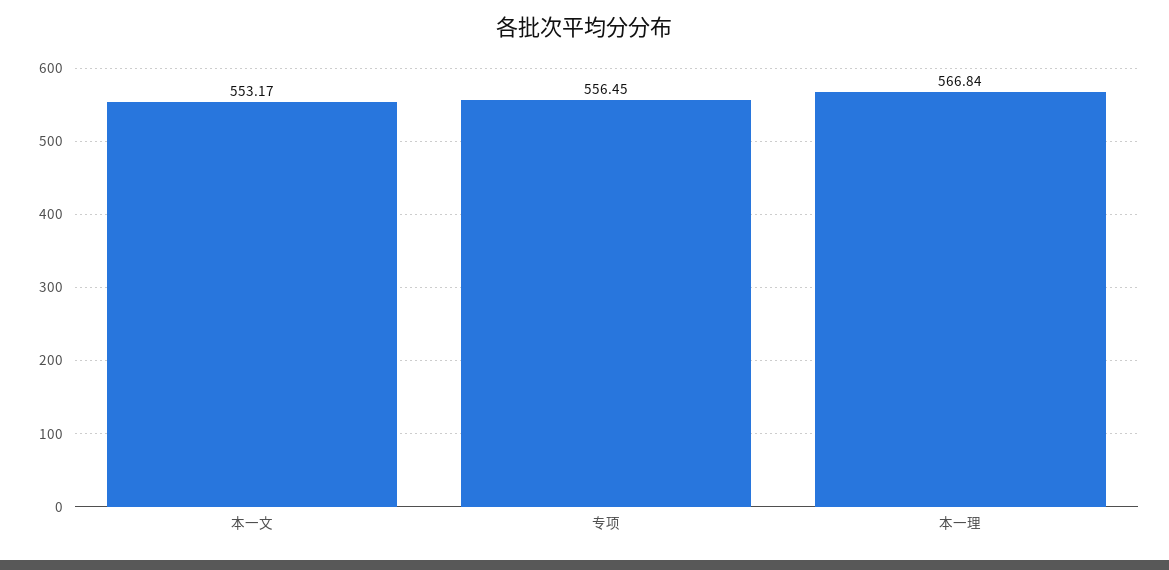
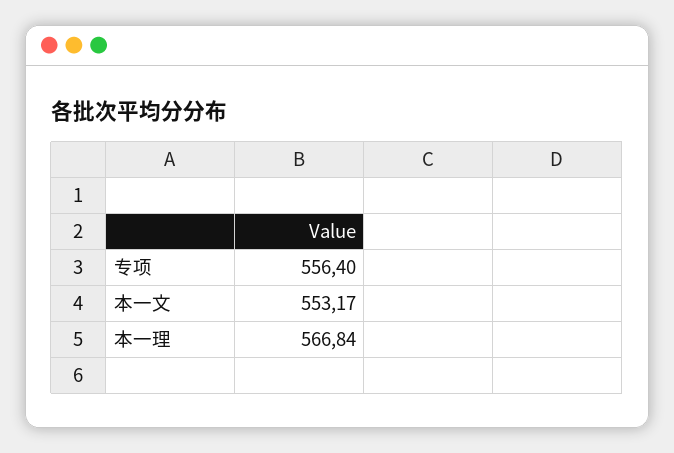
专项: 556.45 -> 556.4

